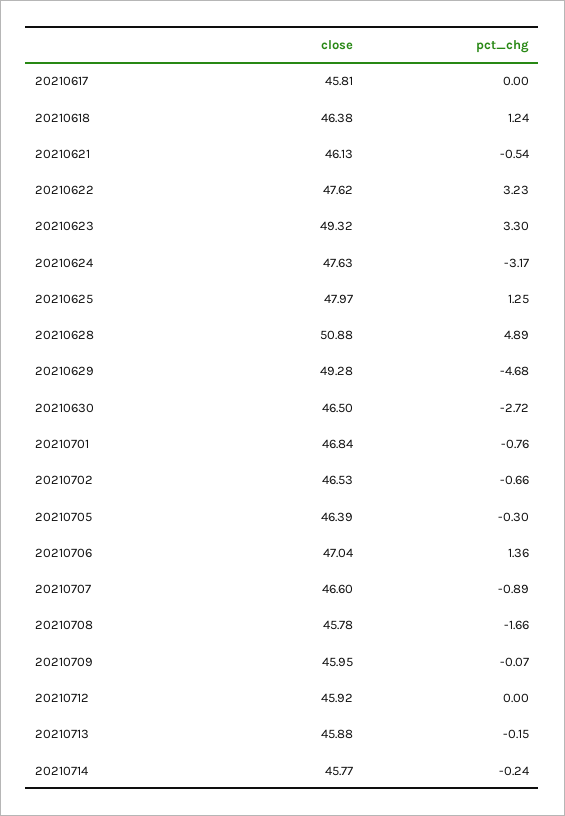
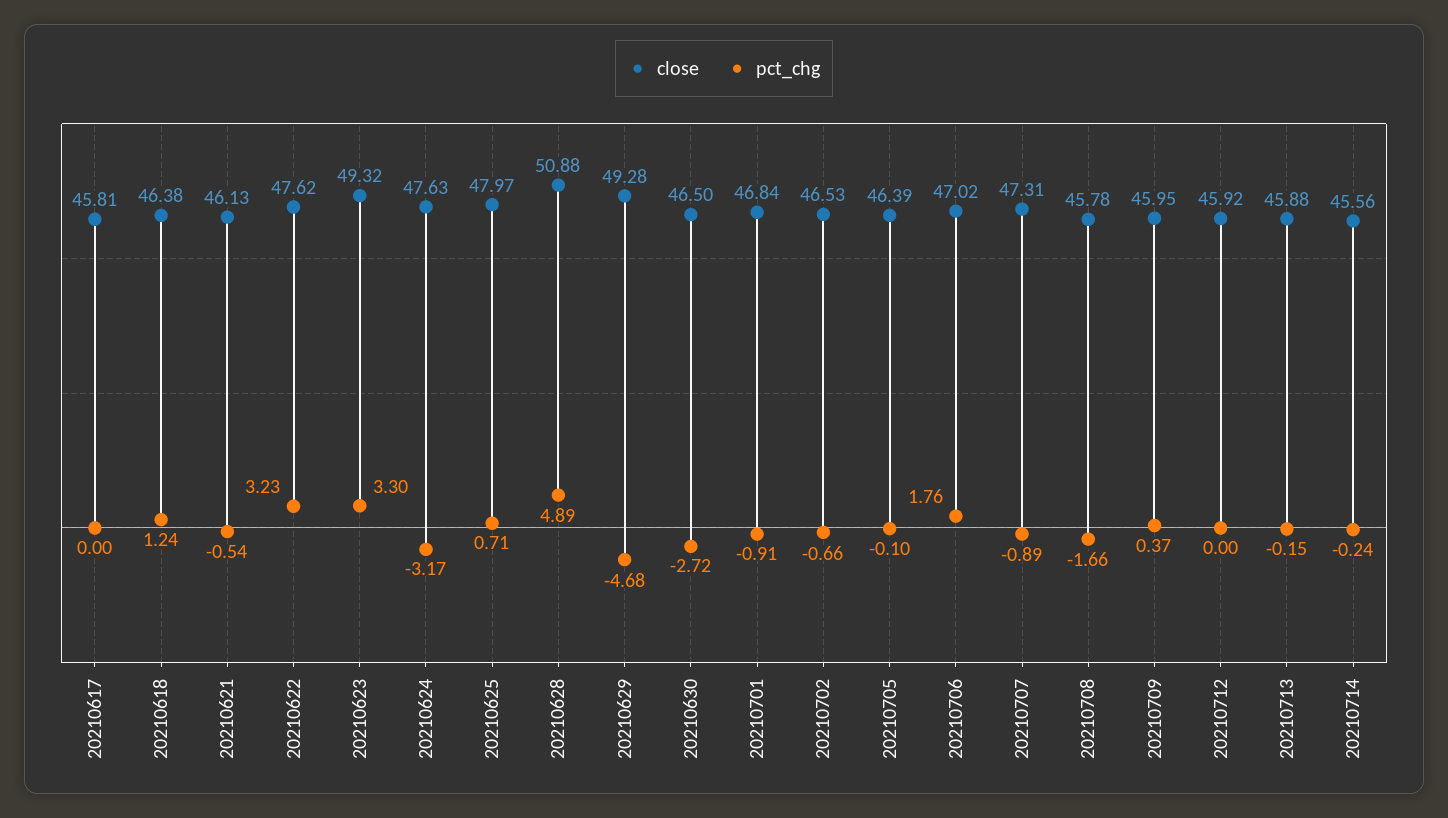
pct_chg, 20210625: 1.25 -> 0.71
pct_chg, 20210701: -0.76 -> -0.91
pct_chg, 20210705: -0.3 -> -0.1
close, 20210706: 47.04 -> 47.02
pct_chg, 20210706: 1.36 -> 1.76
close, 20210707: 46.6 -> 47.31
pct_chg, 20210709: -0.07 -> 0.37
close, 20210714: 45.77 -> 45.56

